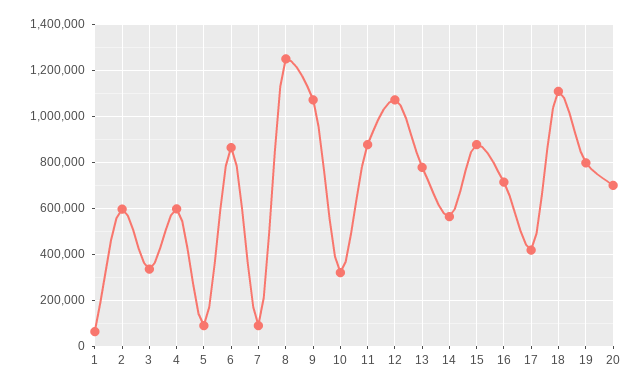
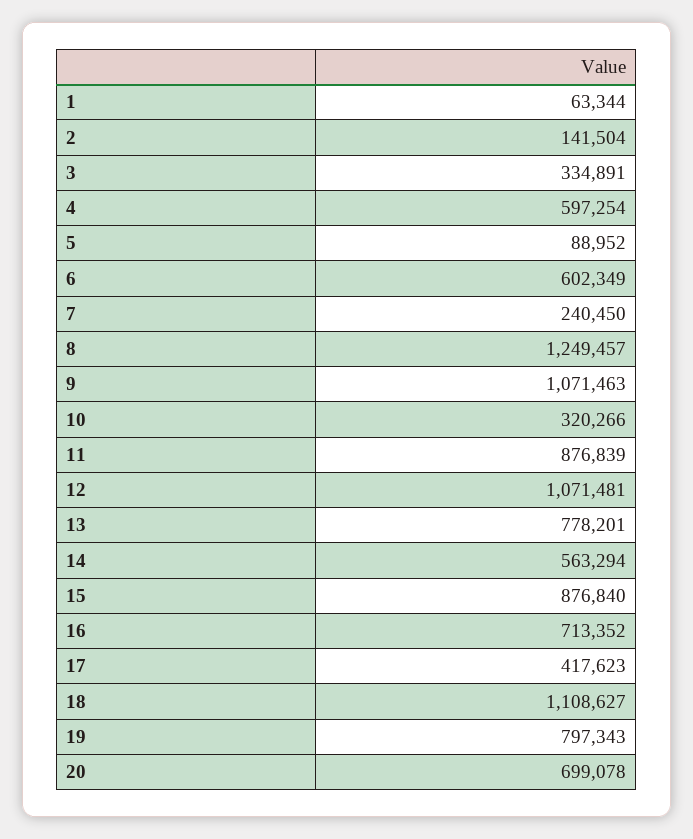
2: 600000 -> 141504
6: 850000 -> 602349
7: 100000 -> 240450

